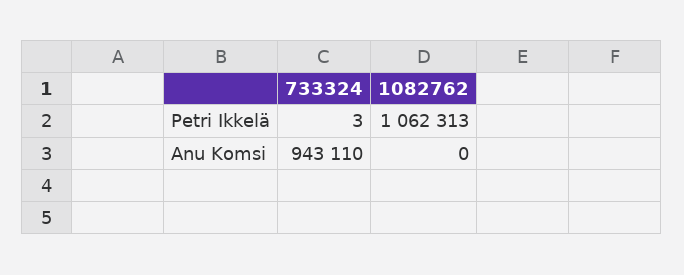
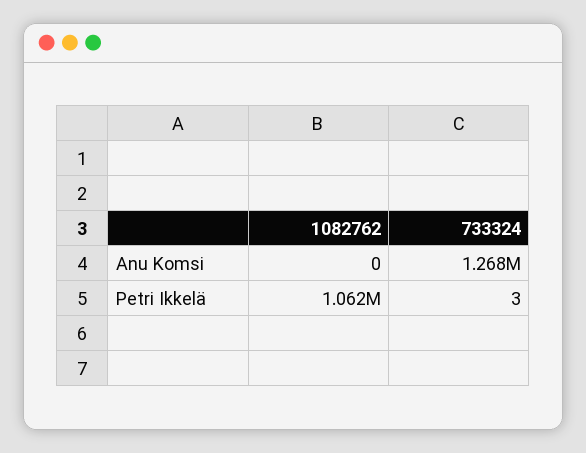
733324, Anu Komsi: 943110 -> 1268000

